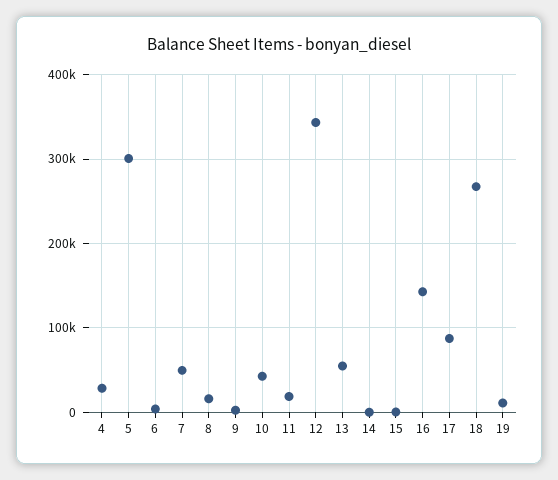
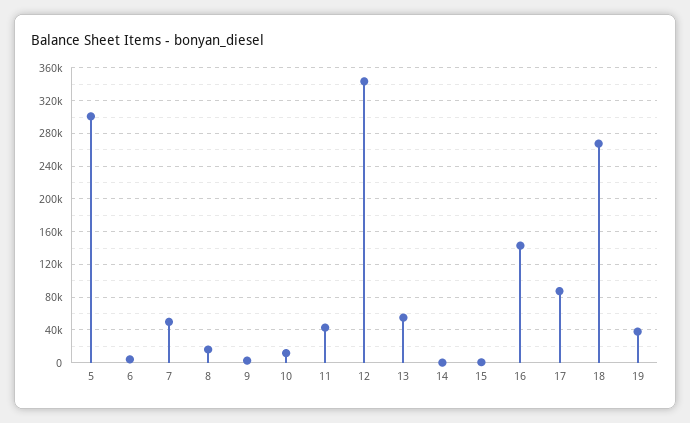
4: 30000 -> none
10: 40000 -> 10000
11: 20000 -> 40000
19: 10000 -> 40000

